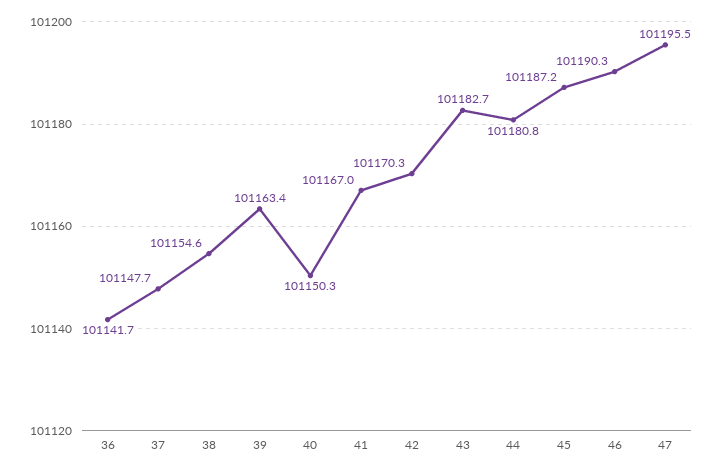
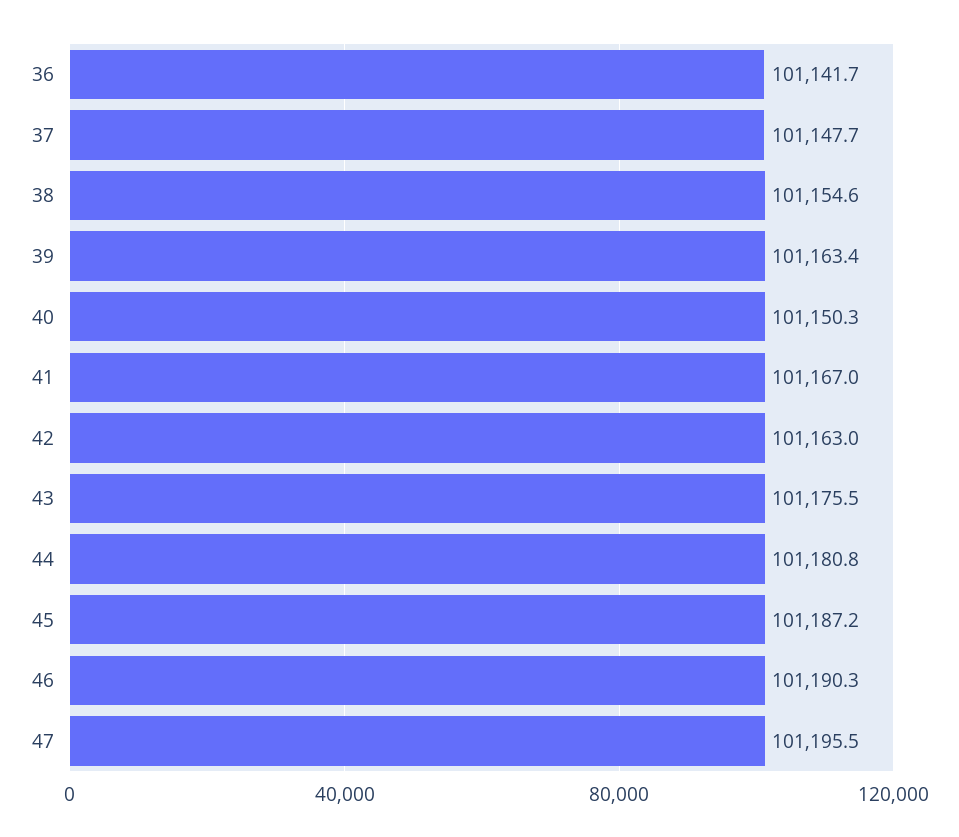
42: 101170.3 -> 101163
43: 101182.7 -> 101175.5

